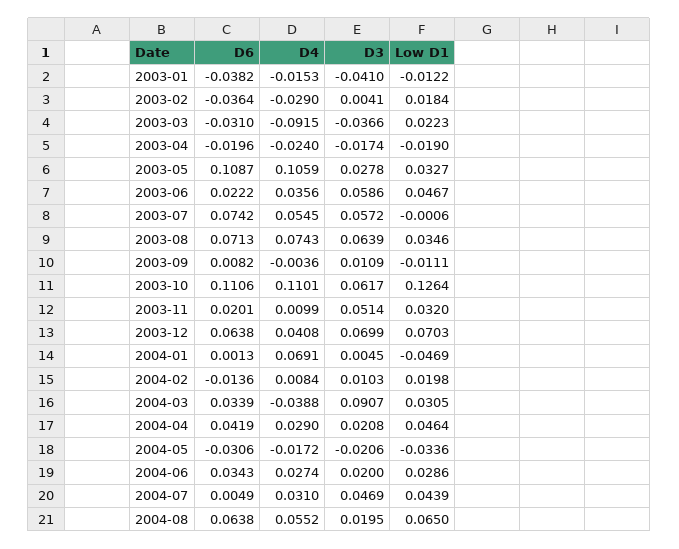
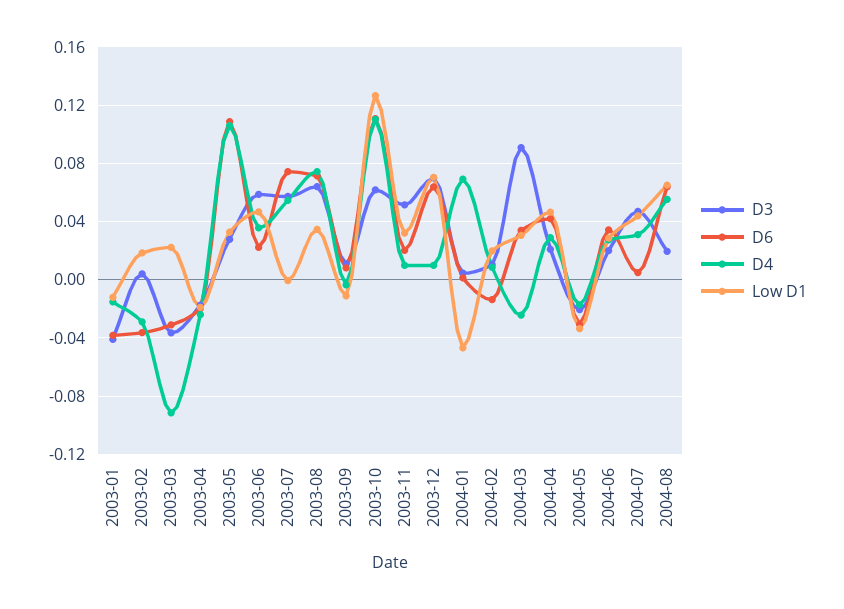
D4, 2003-12: 0.0408 -> 0.01
D4, 2004-03: -0.0388 -> -0.025

